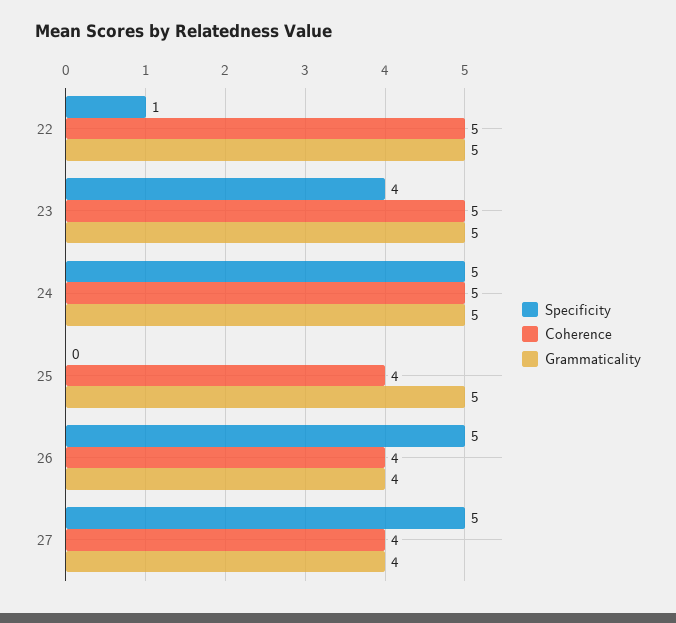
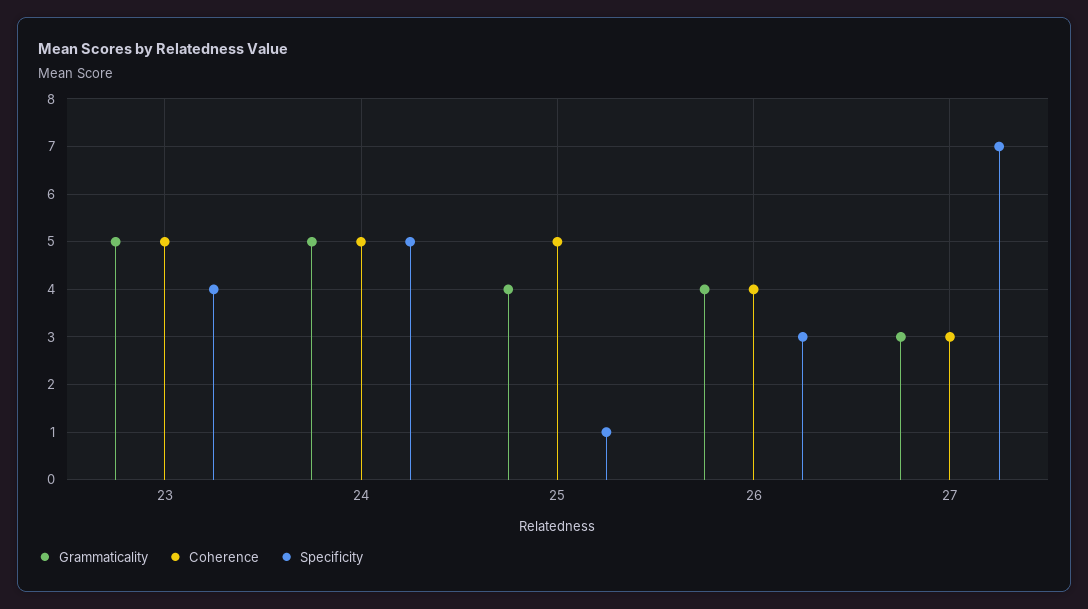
Specificity, 22: 1 -> none
Coherence, 22: 5 -> none
Grammaticality, 22: 5 -> none
Specificity, 25: 0 -> 1
Coherence, 25: 4 -> 5
Grammaticality, 25: 5 -> 4
Specificity, 26: 5 -> 3
Specificity, 27: 5 -> 7
Coherence, 27: 4 -> 3
Grammaticality, 27: 4 -> 3

